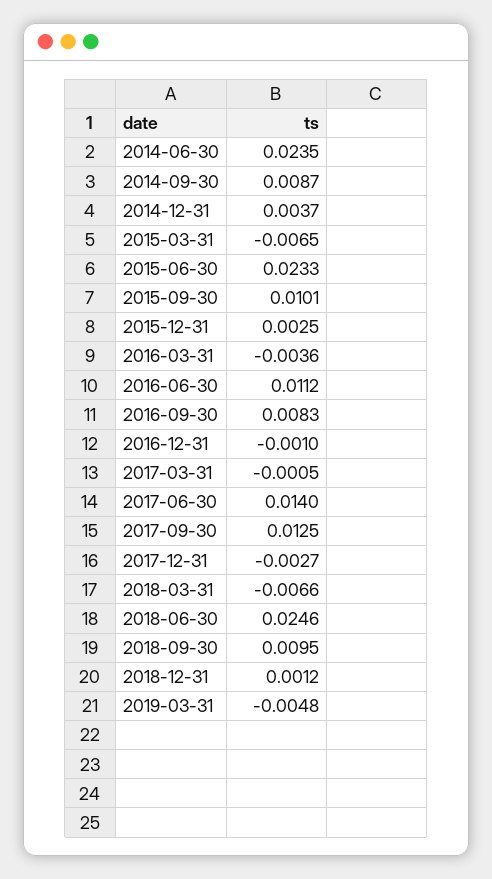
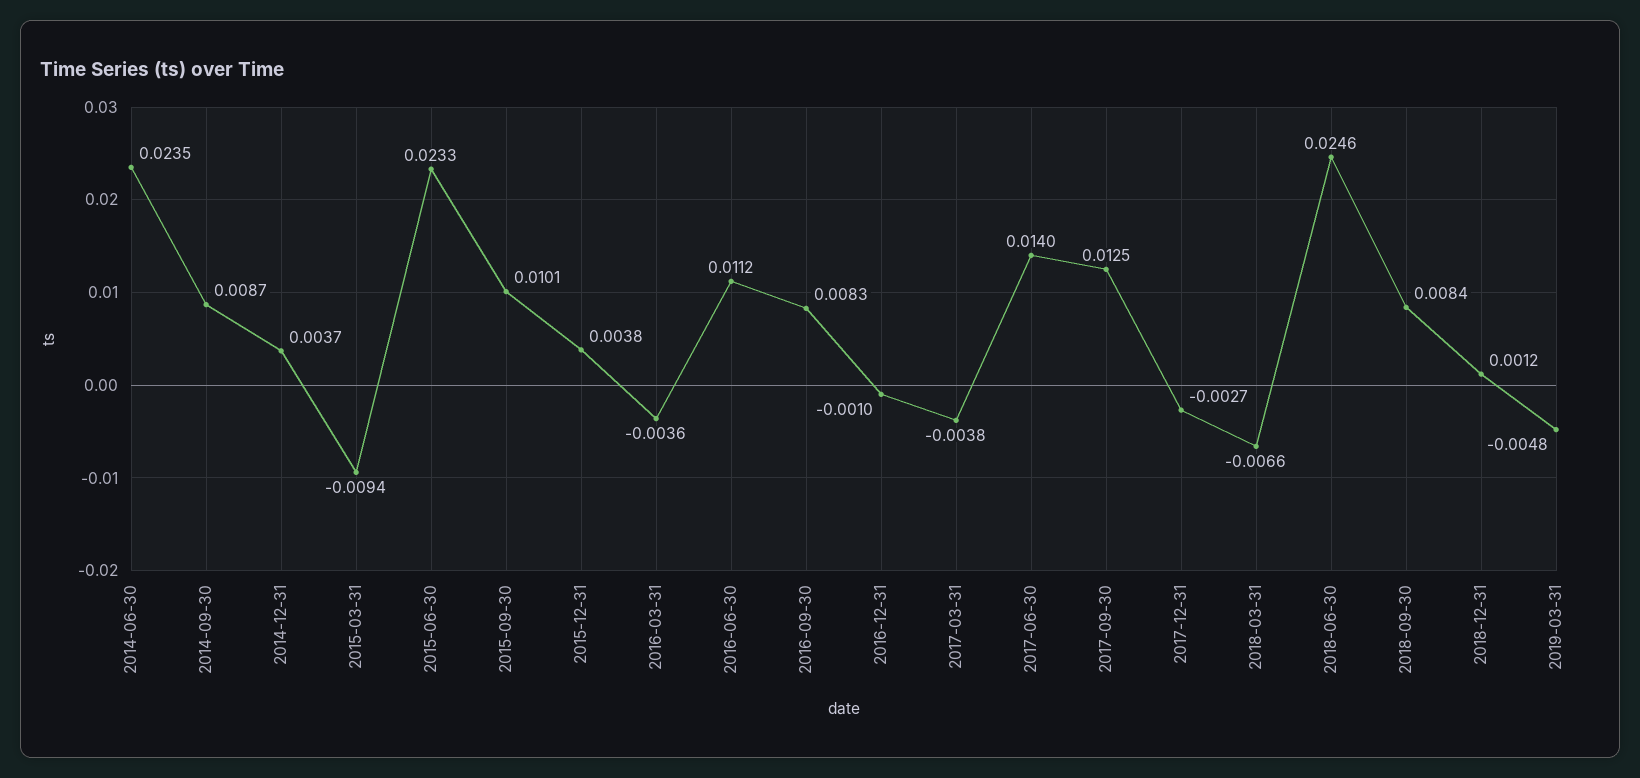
2015-03-31: -0.0065 -> -0.0094
2015-12-31: 0.0025 -> 0.0038
2017-03-31: -0.0005 -> -0.0038
2018-09-30: 0.0095 -> 0.0084

